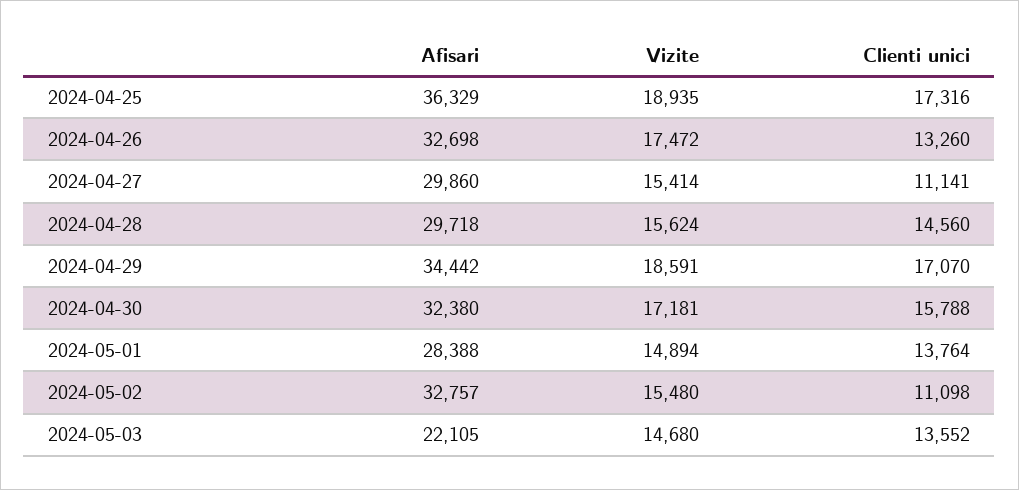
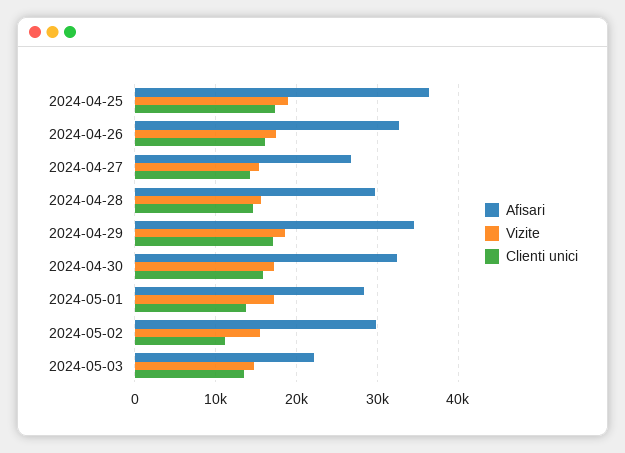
Clienti unici, 2024-04-26: 13260 -> 16000
Afisari, 2024-04-27: 29860 -> 27000
Clienti unici, 2024-04-27: 11141 -> 14000
Vizite, 2024-05-01: 14894 -> 17000
Afisari, 2024-05-02: 32757 -> 30000

